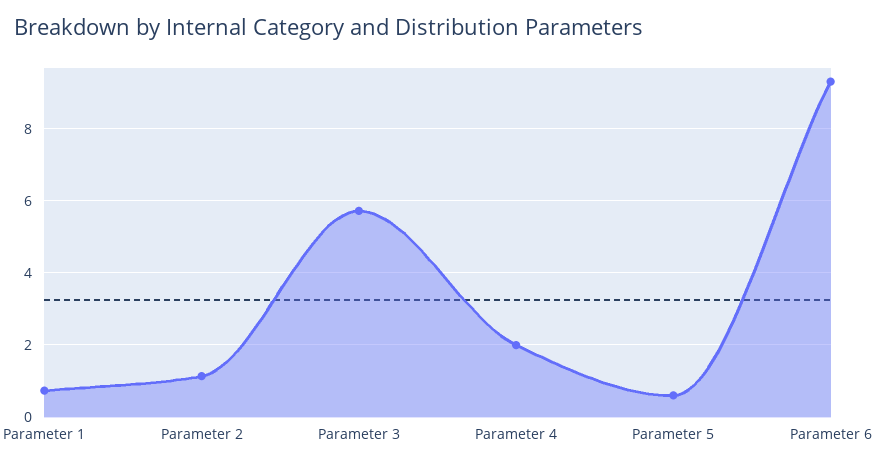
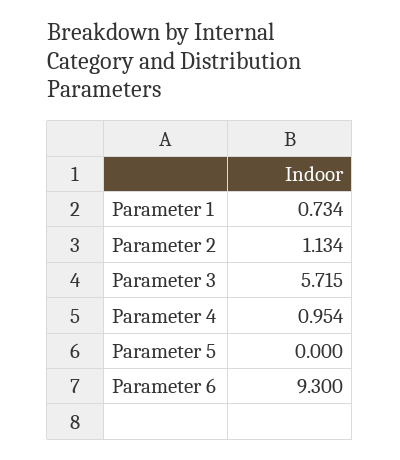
Parameter 4: 2 -> 0.954
Parameter 5: 0.6 -> 0

